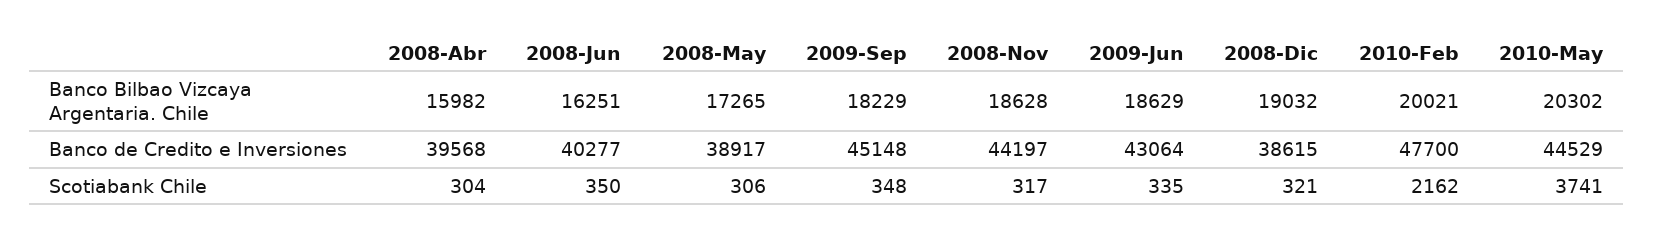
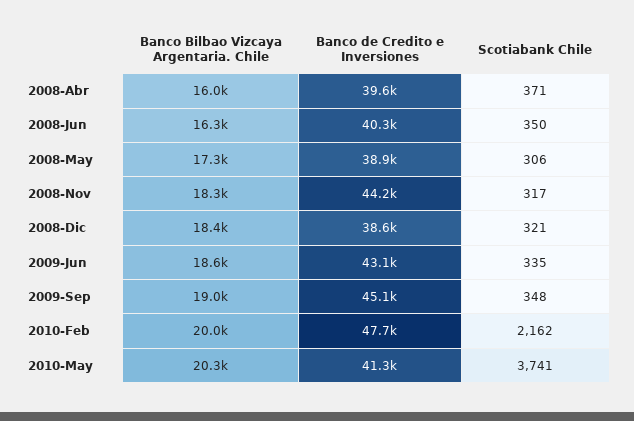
2009-Sep, Banco Bilbao Vizcaya Argentaria. Chile: 18229 -> 19000
2008-Nov, Banco Bilbao Vizcaya Argentaria. Chile: 18628 -> 18300
2008-Dic, Banco Bilbao Vizcaya Argentaria. Chile: 19032 -> 18400
2010-May, Banco de Credito e Inversiones: 44529 -> 41300
2008-Abr, Scotiabank Chile: 304 -> 371

